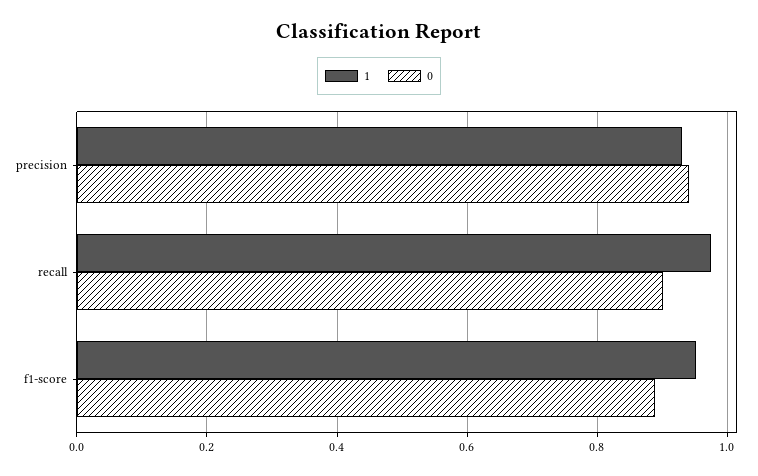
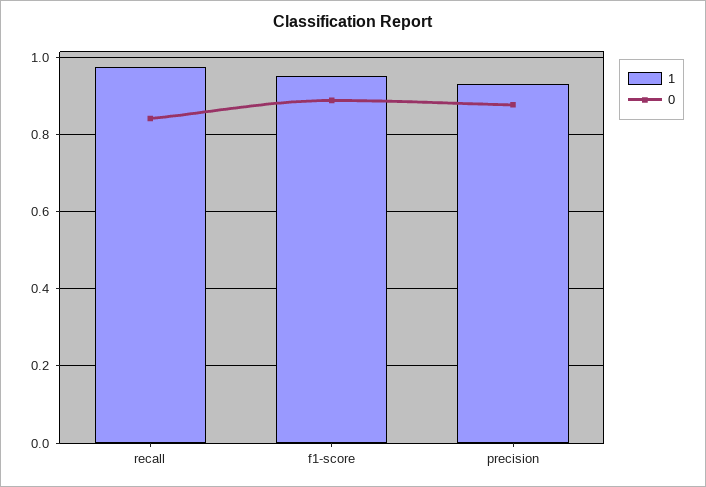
0, precision: 0.94 -> 0.88
0, recall: 0.9 -> 0.84

